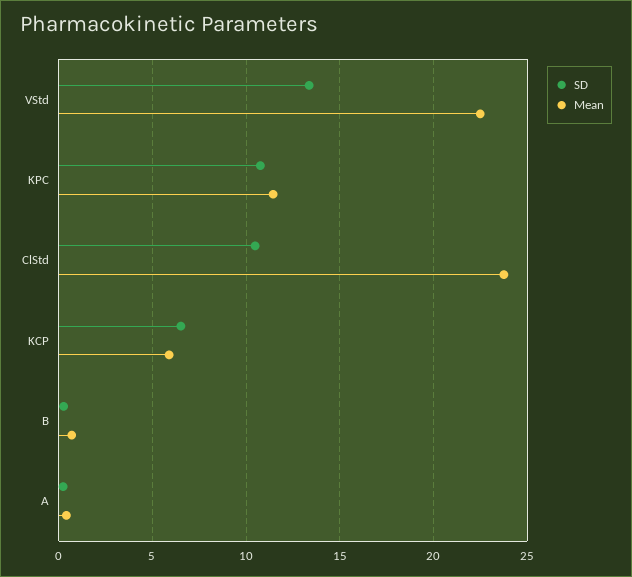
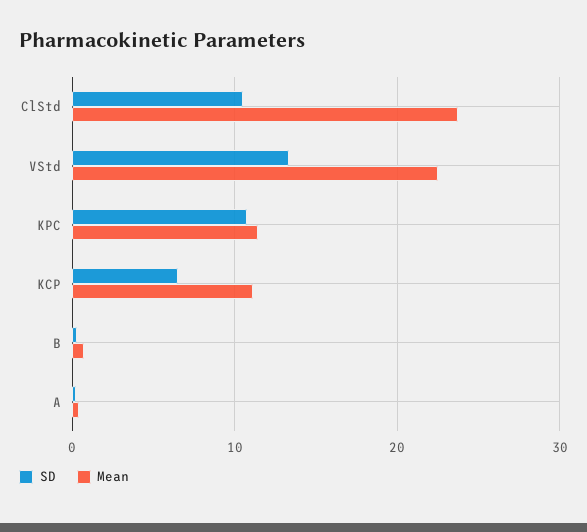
Mean, KCP: 6 -> 11

